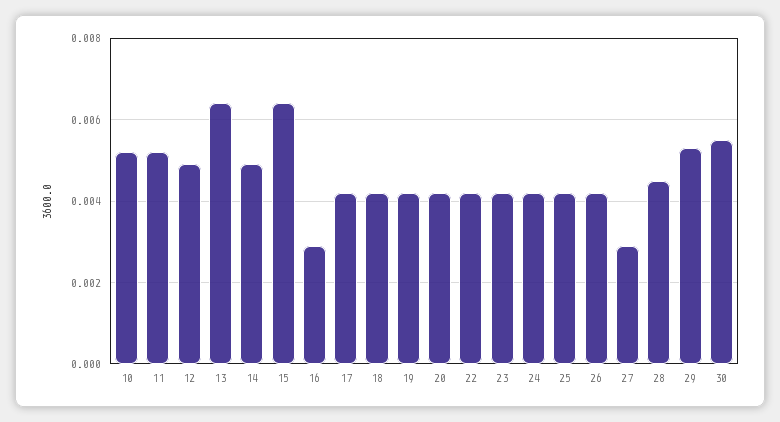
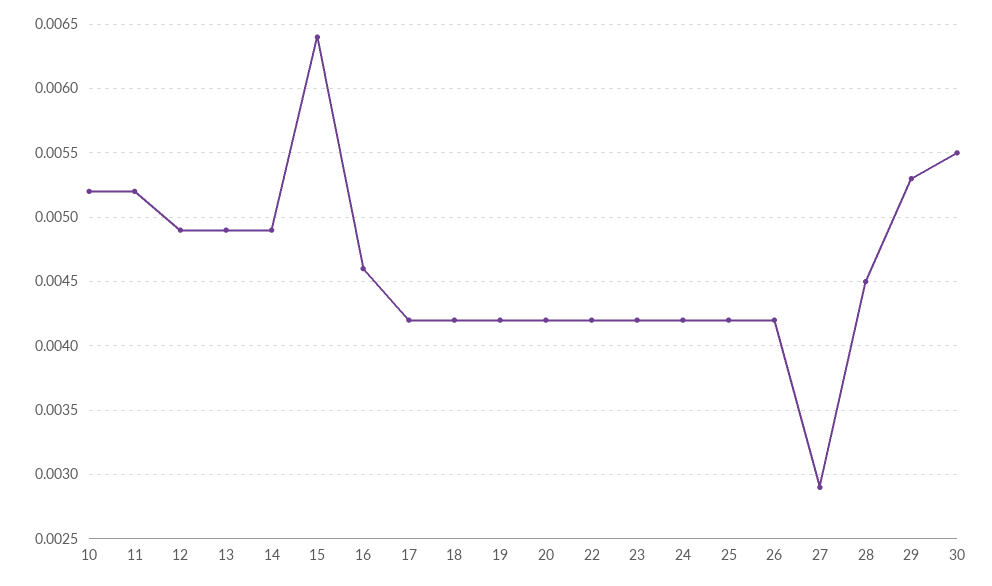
13: 0.0065 -> 0.0049
16: 0.003 -> 0.0046

